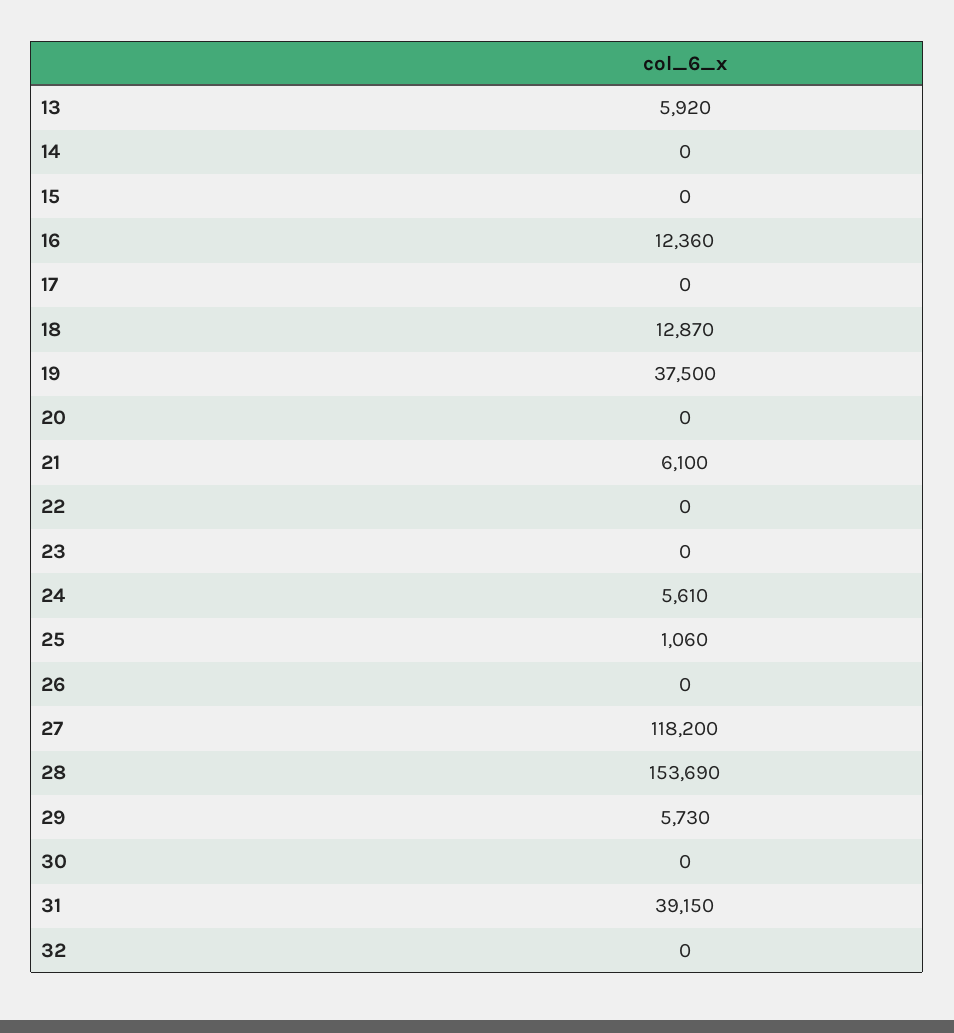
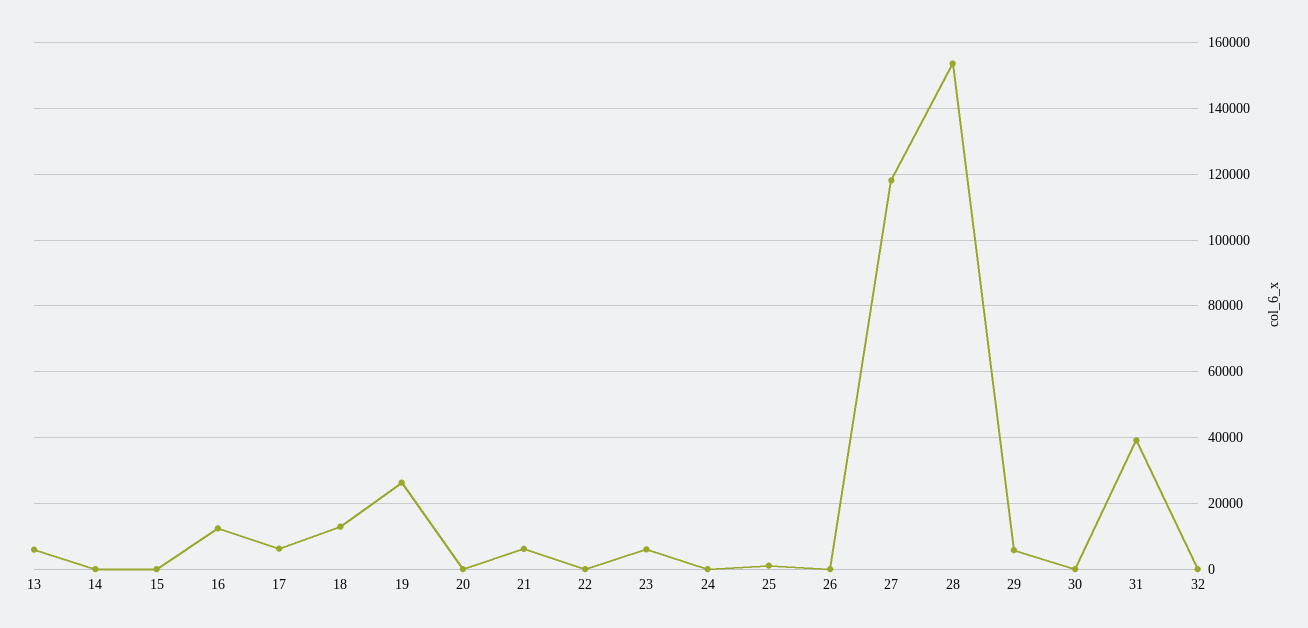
17: 0 -> 6000
19: 37500 -> 26000
23: 0 -> 6000
24: 5610 -> 0

